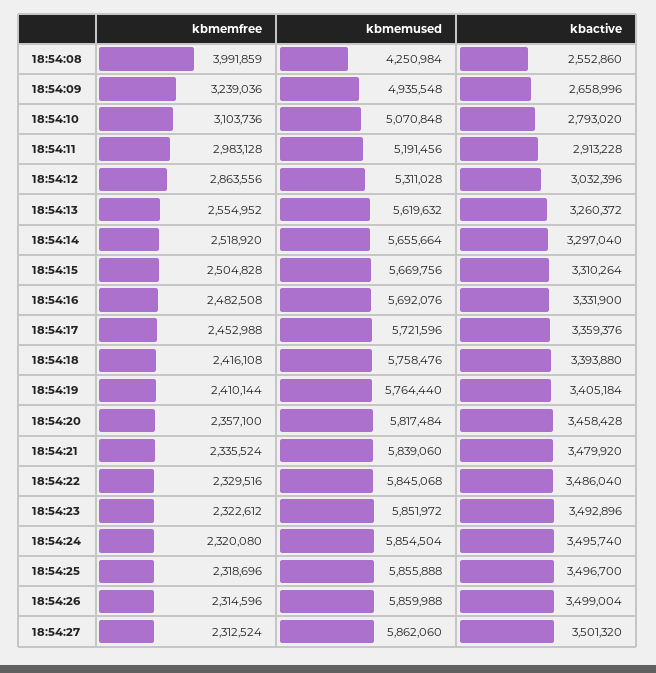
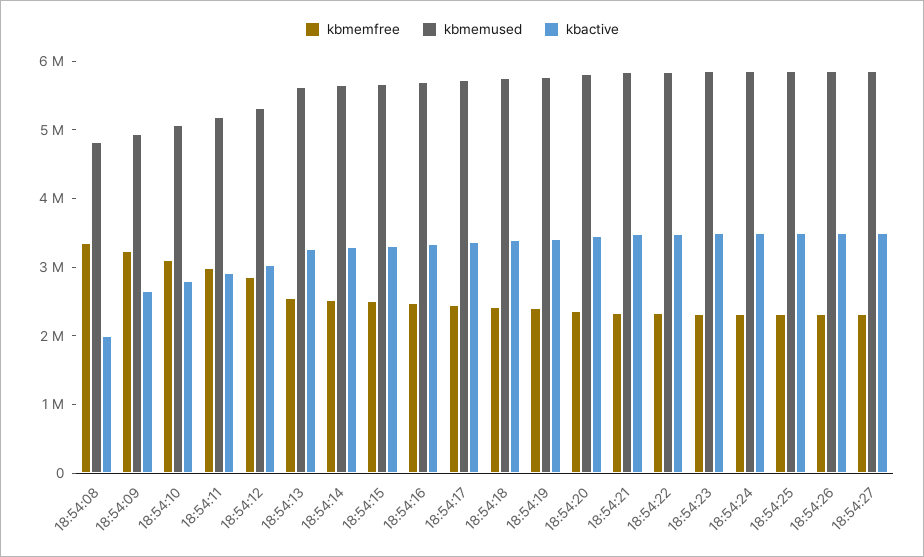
kbmemfree, 18:54:08: 3991859 -> 3400000
kbmemused, 18:54:08: 4250984 -> 4800000
kbactive, 18:54:08: 2552860 -> 2000000

